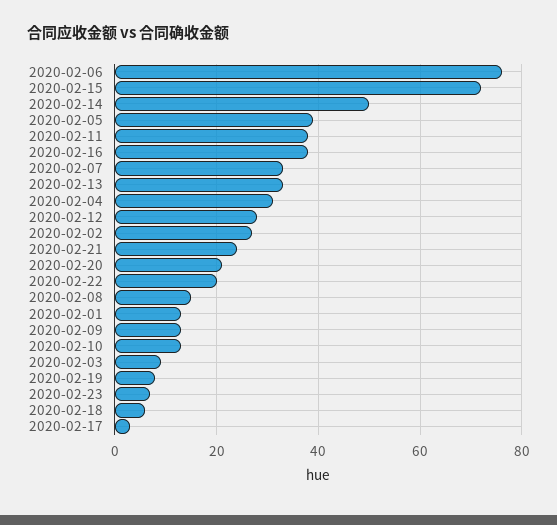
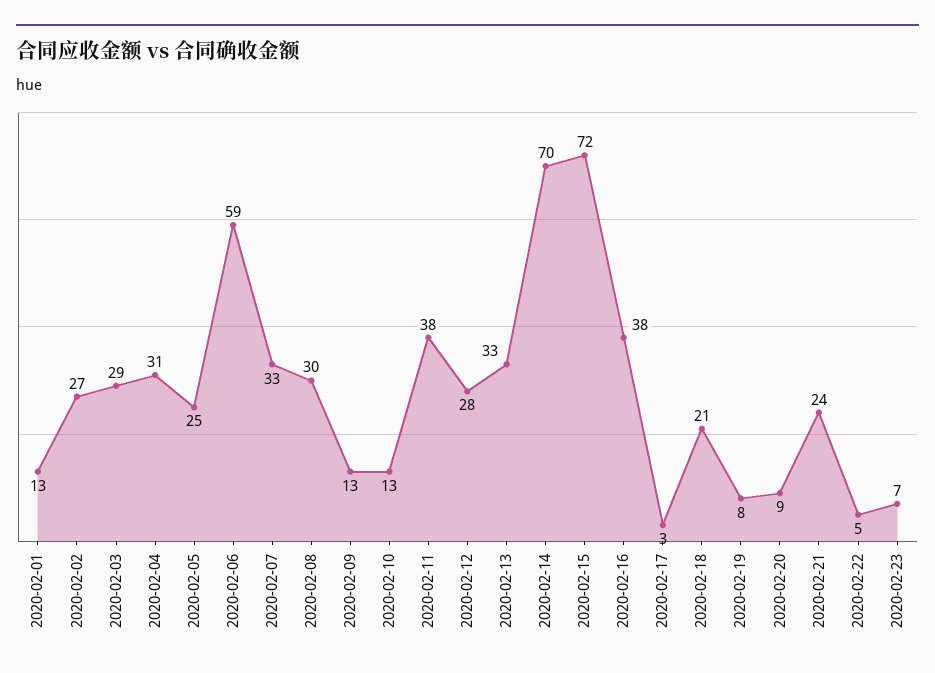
2020-02-06: 75 -> 59
2020-02-14: 50 -> 70
2020-02-05: 40 -> 25
2020-02-20: 20 -> 9
2020-02-22: 20 -> 5
2020-02-08: 15 -> 30
2020-02-03: 10 -> 29
2020-02-18: 5 -> 21

